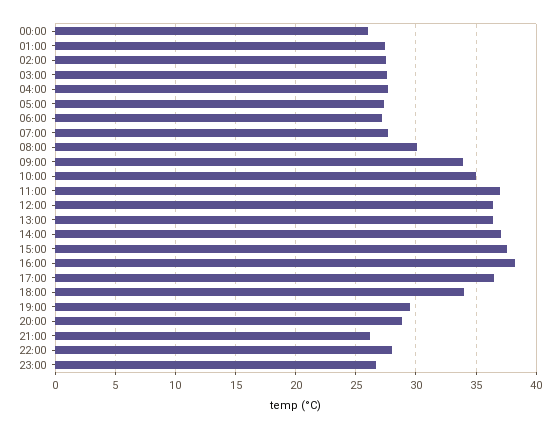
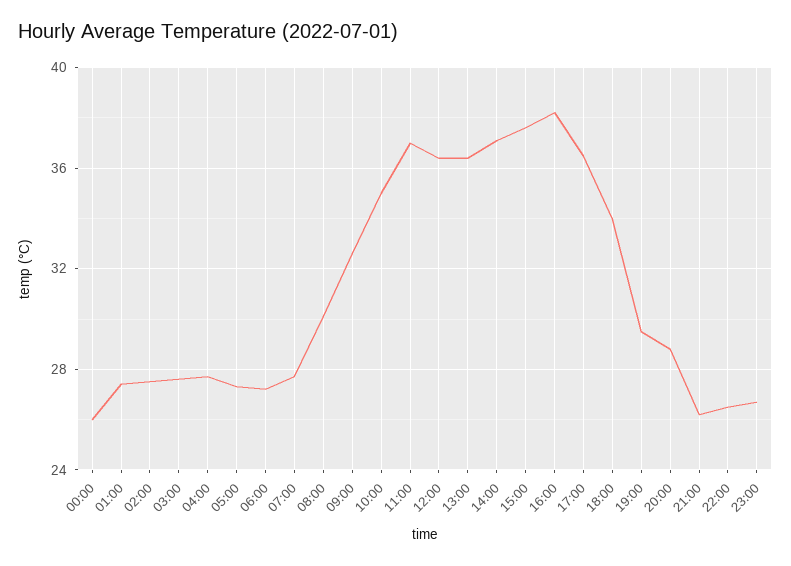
09:00: 34 -> 32.5
22:00: 28 -> 26.5

